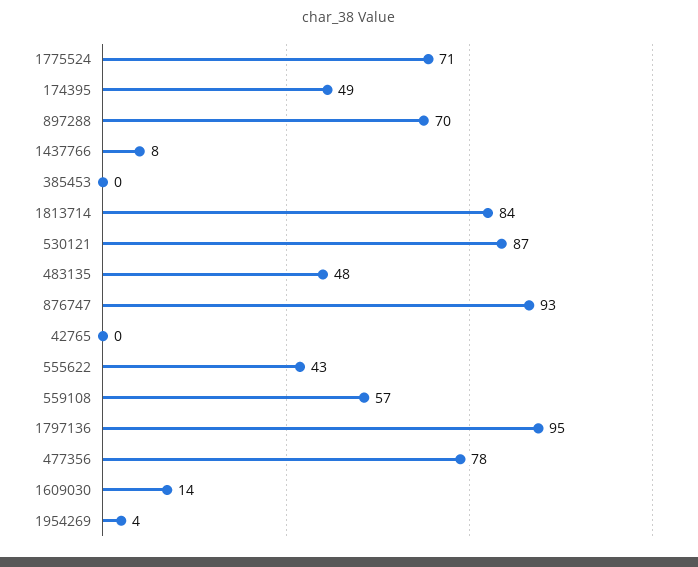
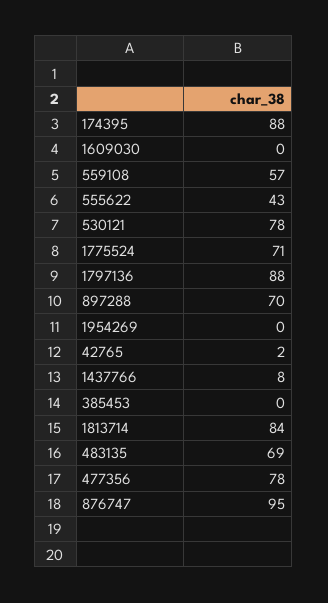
174395: 49 -> 88
530121: 87 -> 78
483135: 48 -> 69
876747: 93 -> 95
42765: 0 -> 2
1797136: 95 -> 88
1609030: 14 -> 0
1954269: 4 -> 0

